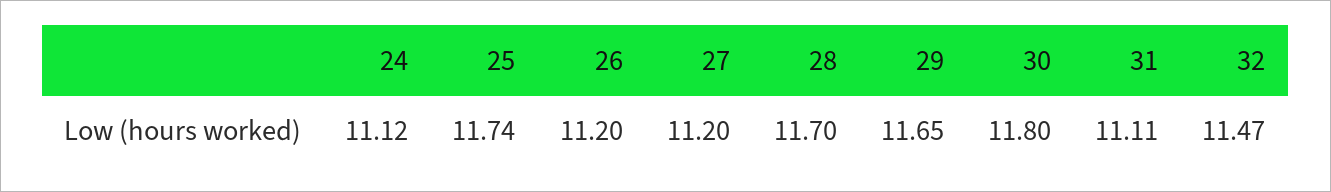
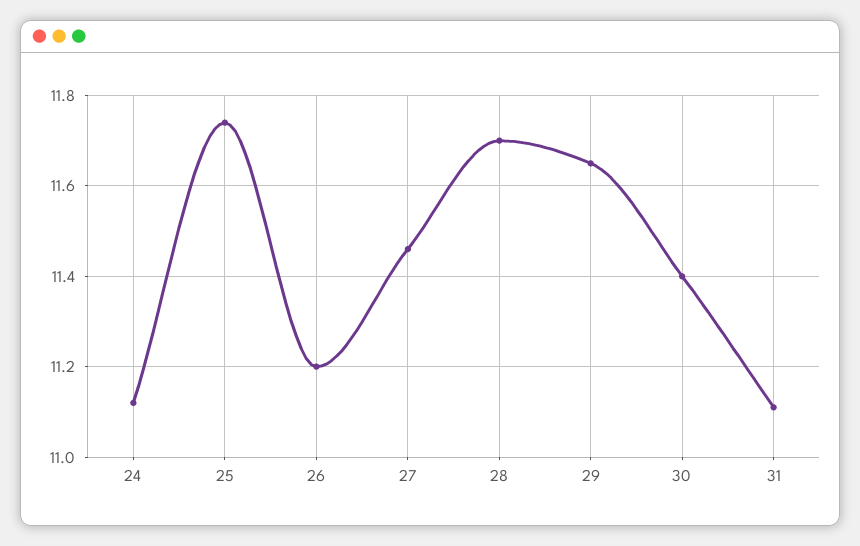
27: 11.2 -> 11.45
30: 11.8 -> 11.4
32: 11.47 -> none

